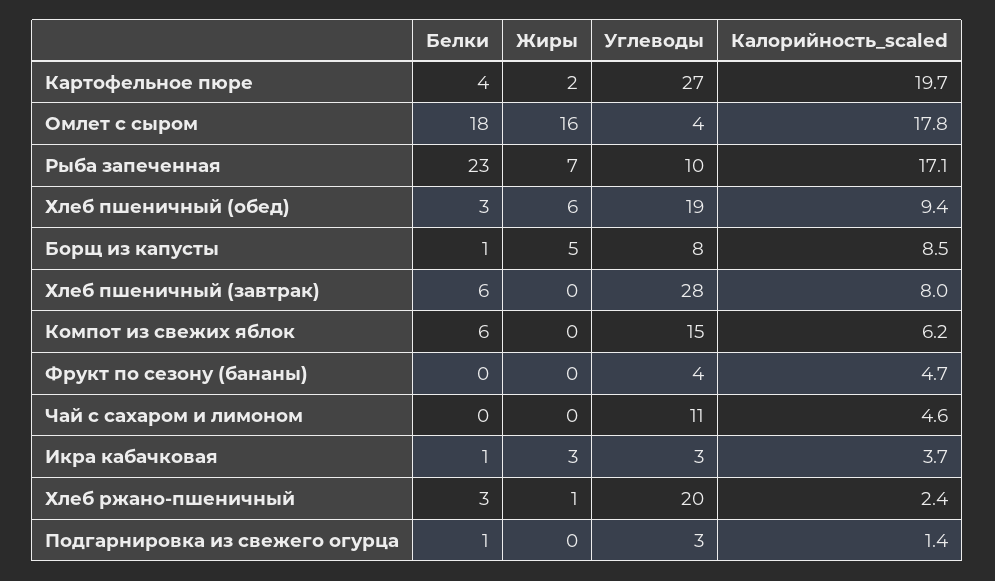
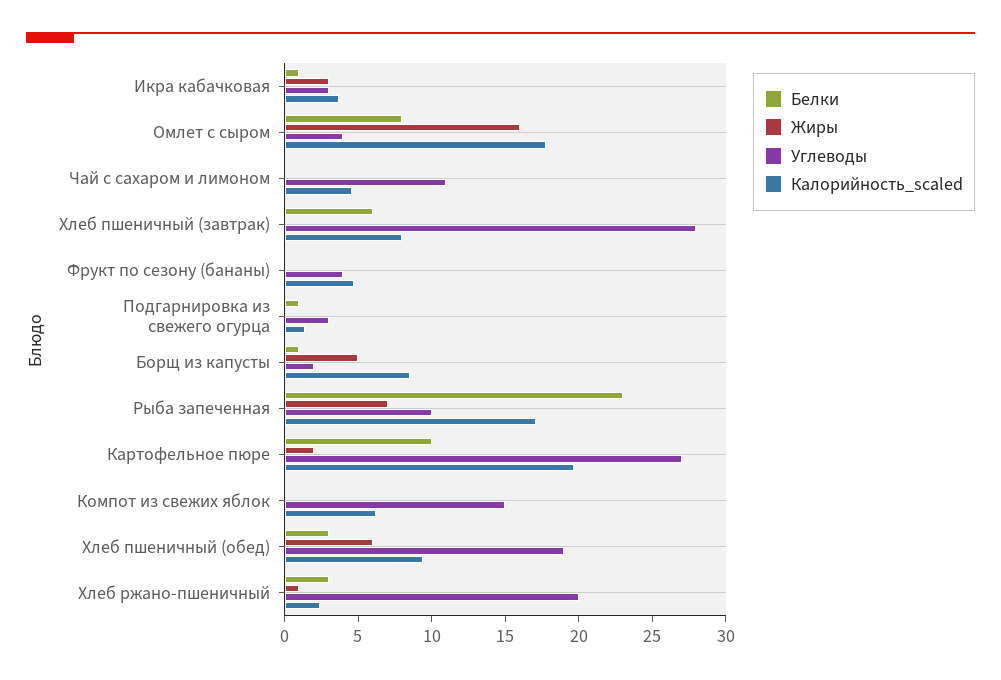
Белки, Картофельное пюре: 4 -> 10
Белки, Омлет с сыром: 18 -> 8
Углеводы, Борщ из капусты: 8 -> 2
Белки, Компот из свежих яблок: 6 -> 0

